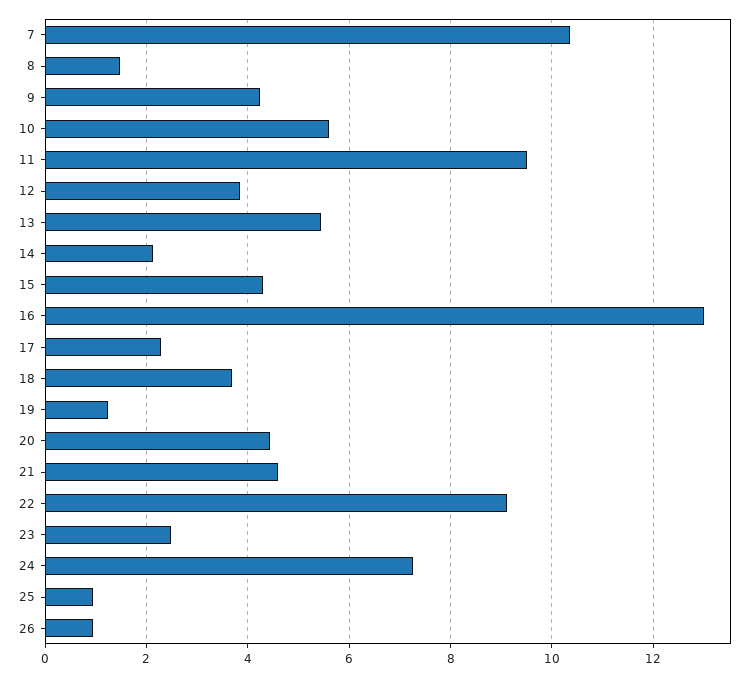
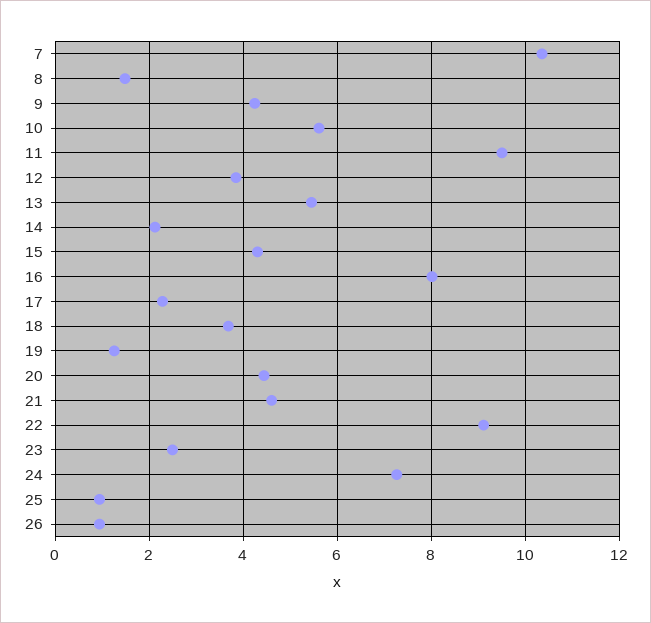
16: 13 -> 8

